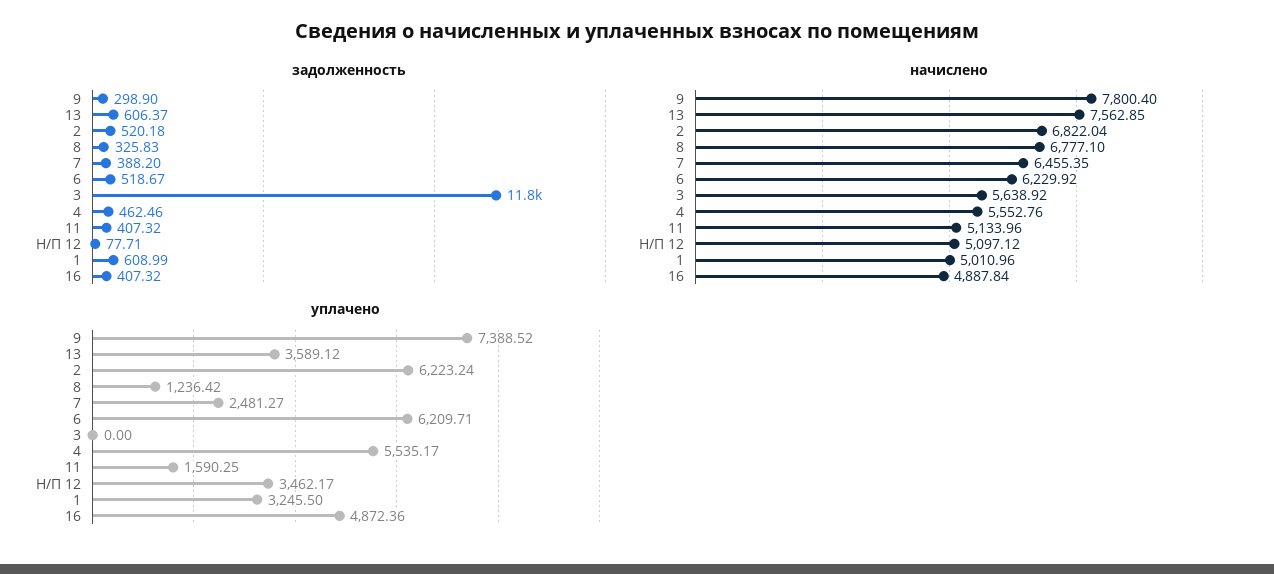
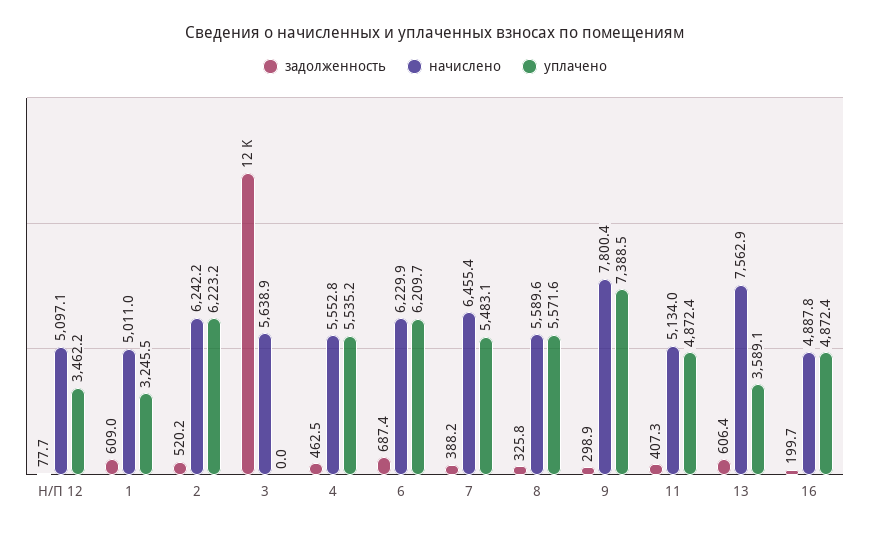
задолженность, 6: 518.67 -> 687.4
задолженность, 16: 407.32 -> 199.7
начислено, 2: 6822.04 -> 6242.2
начислено, 8: 6777.1 -> 5589.6
уплачено, 8: 1236.42 -> 5571.6
уплачено, 7: 2481.27 -> 5483.1
уплачено, 11: 1590.25 -> 4872.4

